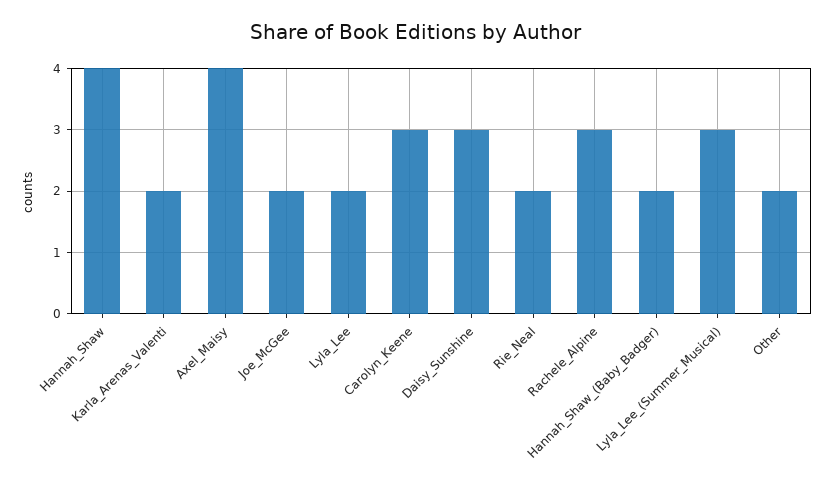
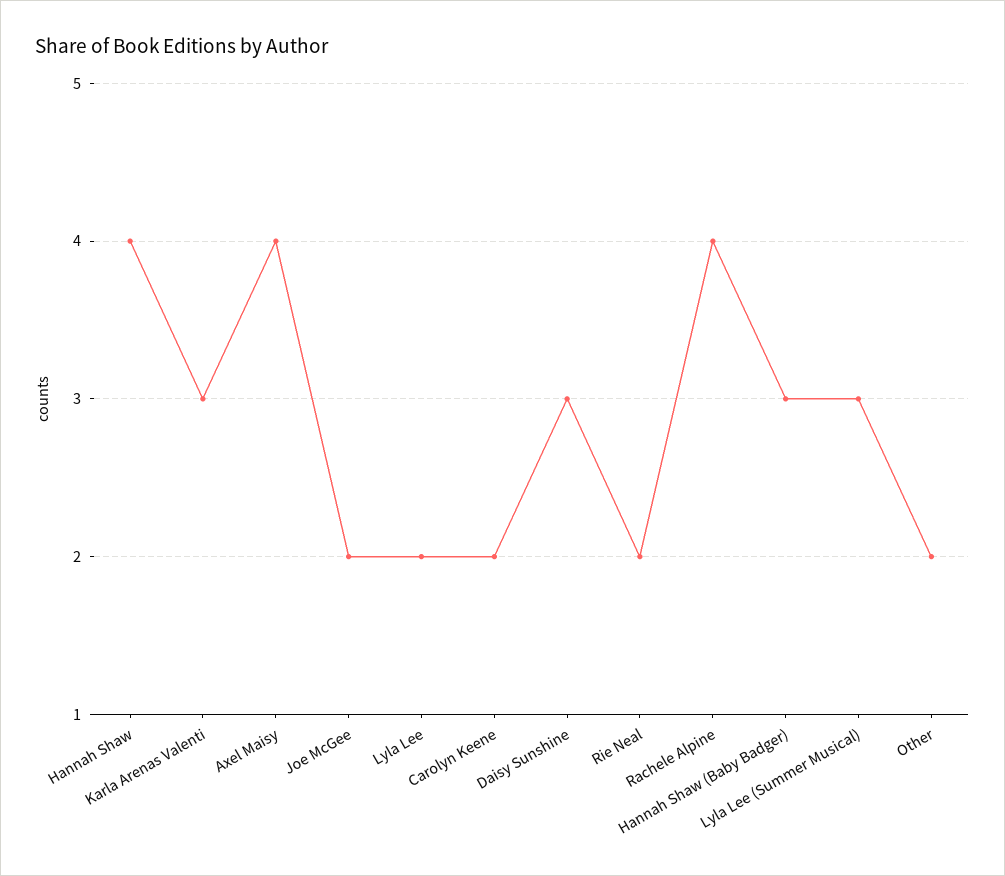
Karla_Arenas_Valenti: 2 -> 3
Carolyn_Keene: 3 -> 2
Rachele_Alpine: 3 -> 4
Hannah_Shaw_(Baby_Badger): 2 -> 3

